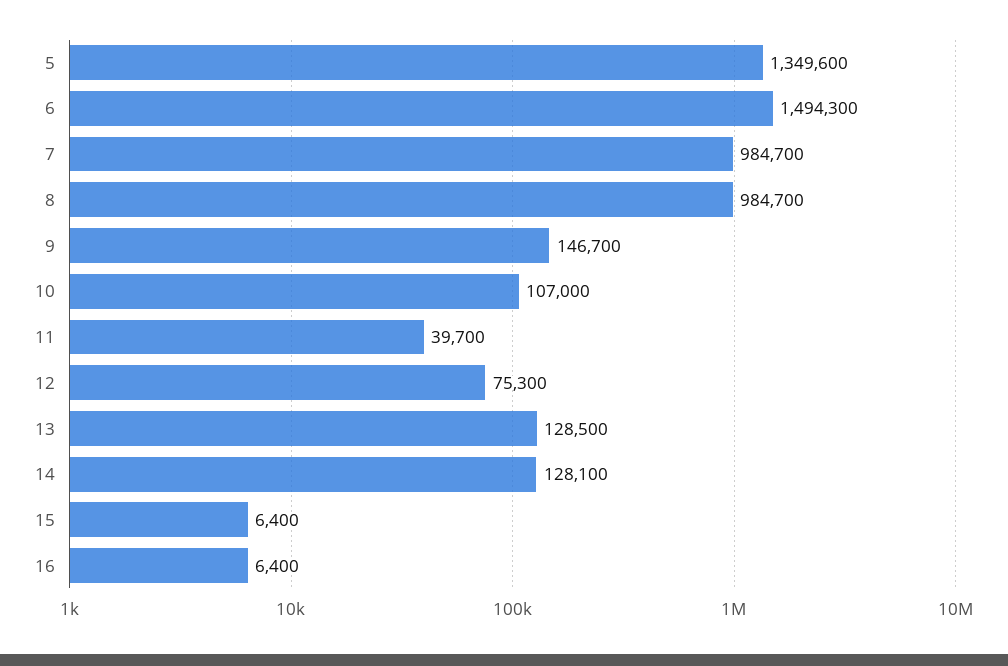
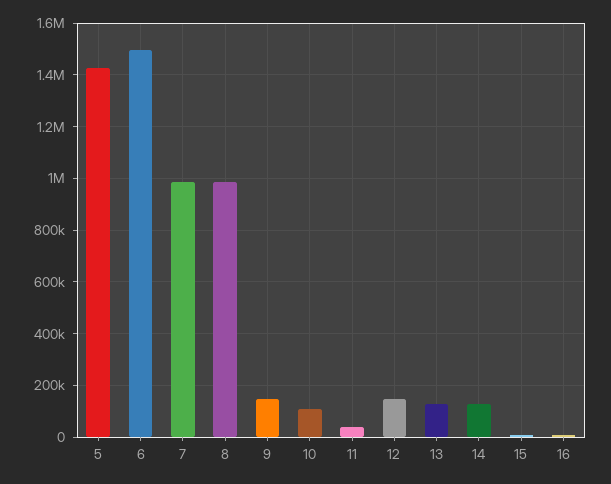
5: 1349600 -> 1425000
12: 75300 -> 150000

